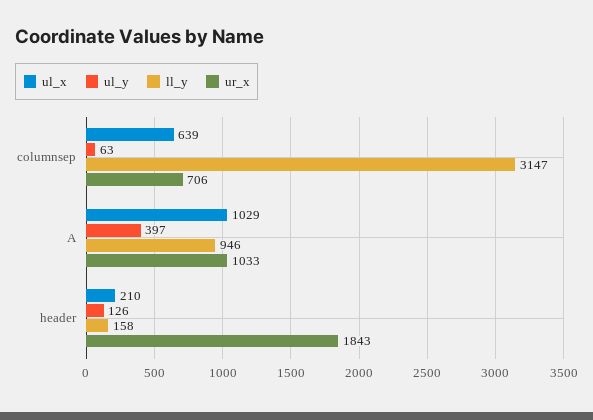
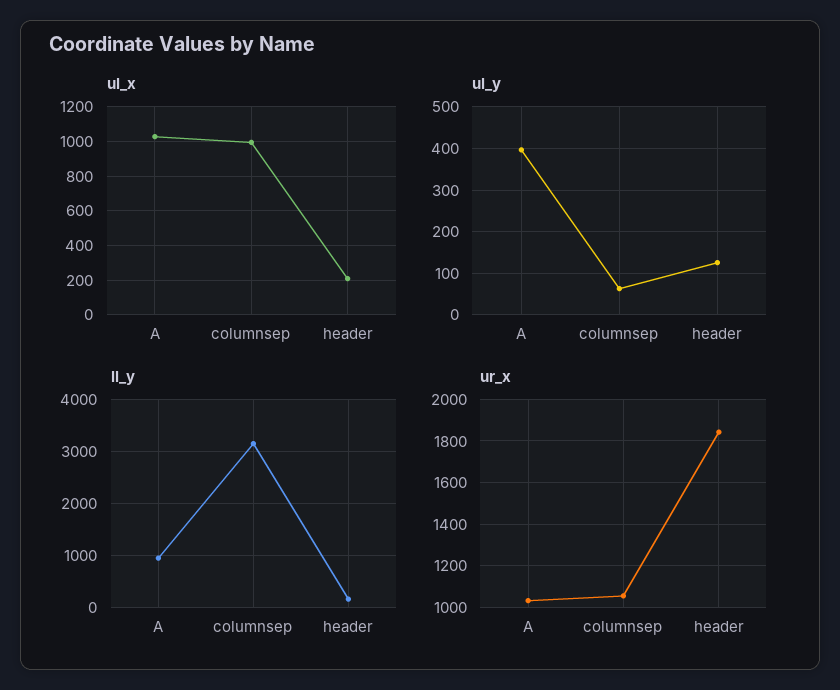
ul_x, columnsep: 639 -> 1000
ur_x, columnsep: 706 -> 1050

